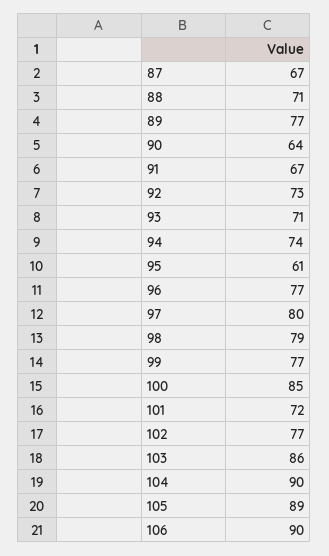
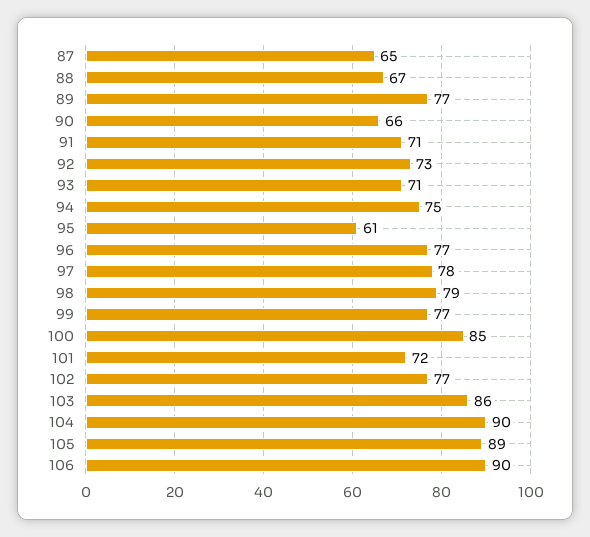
87: 67 -> 65
88: 71 -> 67
90: 64 -> 66
91: 67 -> 71
94: 74 -> 75
97: 80 -> 78

